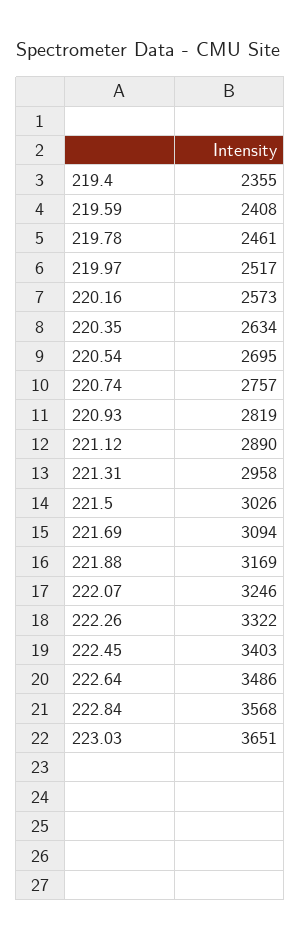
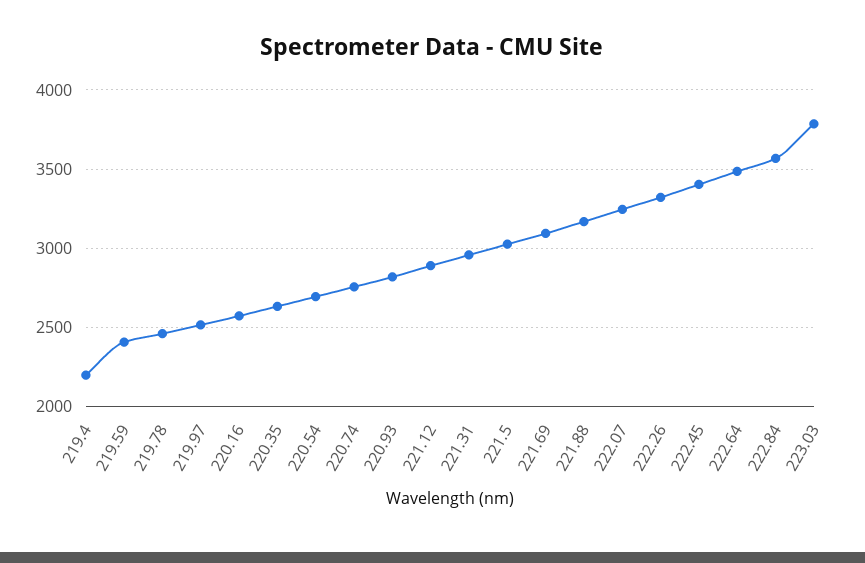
219.4: 2355 -> 2200
223.03: 3651 -> 3800

